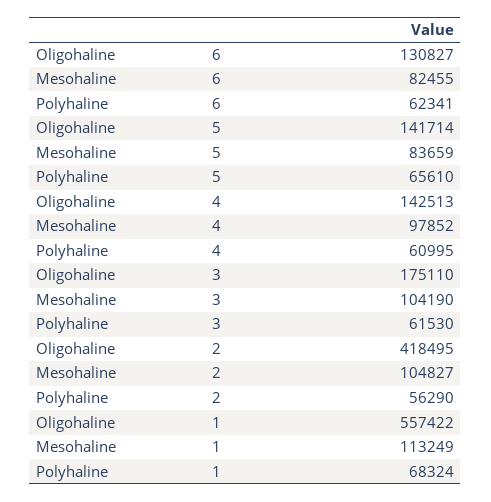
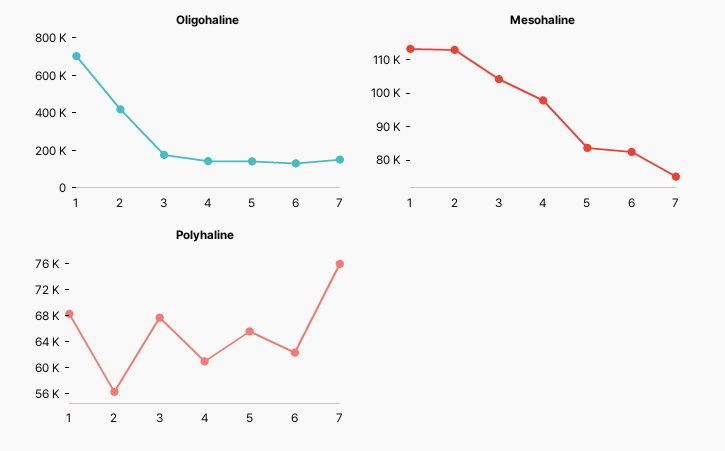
Polyhaline, 3: 61530 -> 68000
Mesohaline, 2: 104827 -> 112500
Oligohaline, 1: 557422 -> 700000
Oligohaline, 7: none -> 150000
Mesohaline, 7: none -> 75000
Polyhaline, 7: none -> 76000

